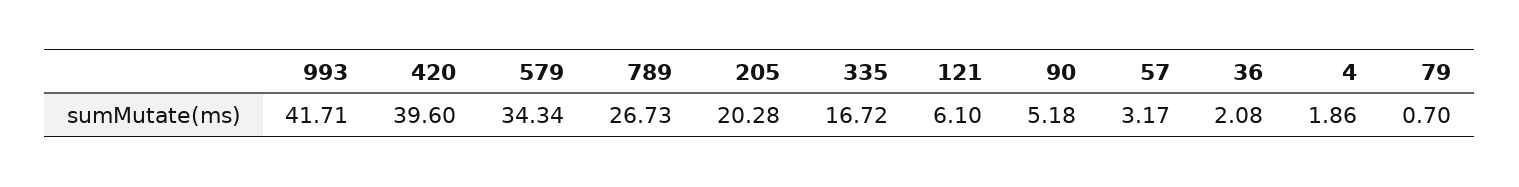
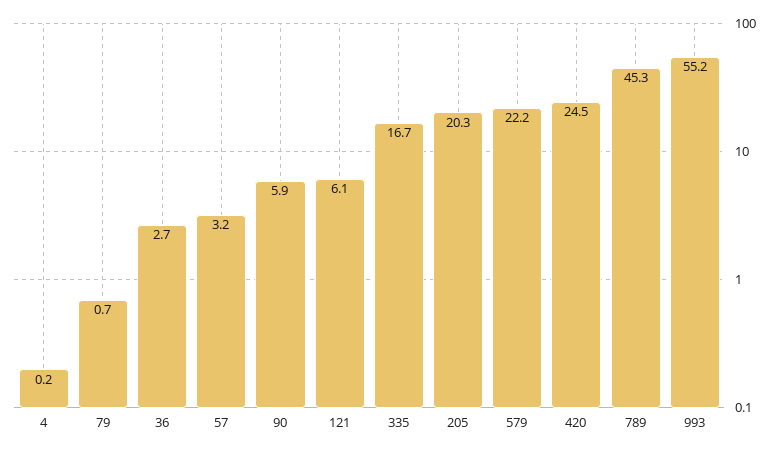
993: 41.71 -> 55.2
420: 39.6 -> 24.5
579: 34.34 -> 22.2
789: 26.73 -> 45.3
90: 5.18 -> 5.9
36: 2.08 -> 2.7
4: 1.86 -> 0.2

